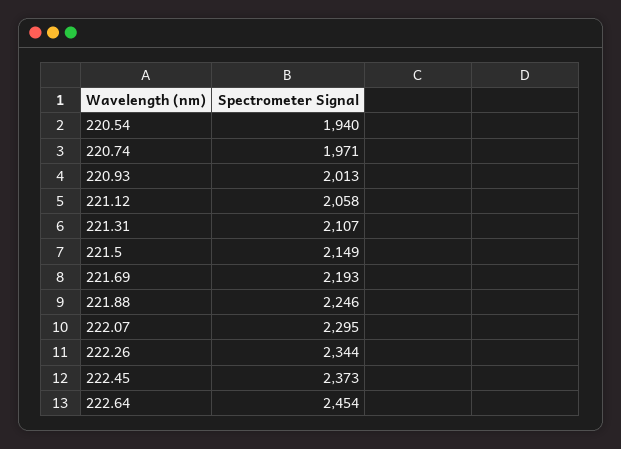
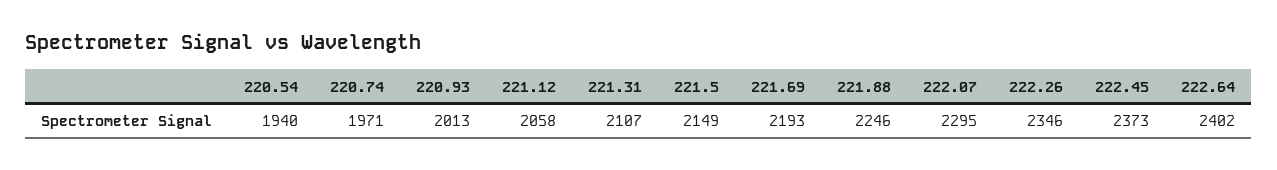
222.26: 2344 -> 2346
222.64: 2454 -> 2402

